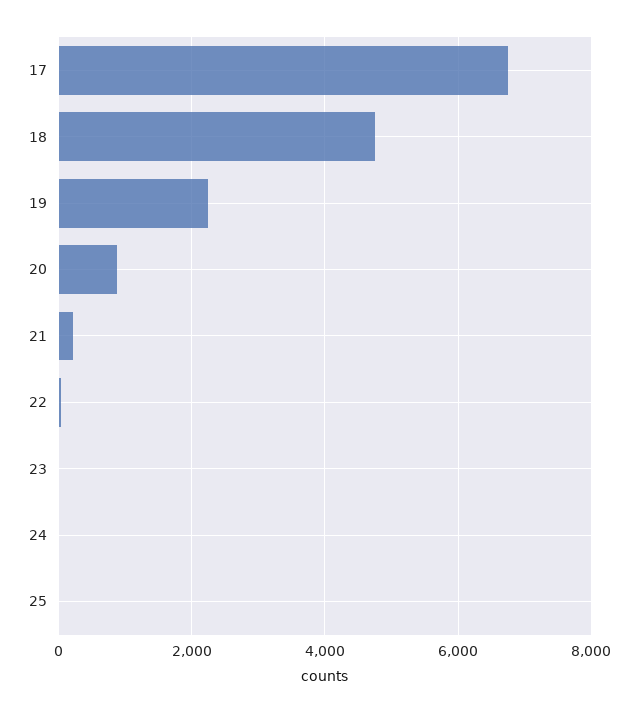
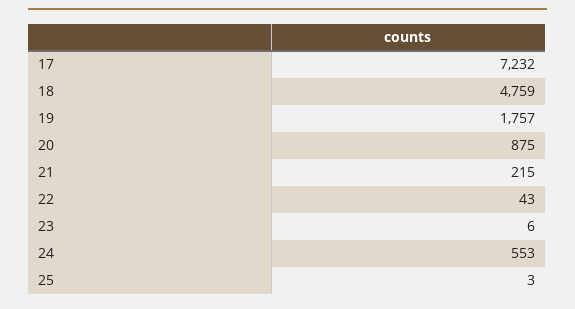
17: 6800 -> 7232
19: 2200 -> 1757
24: 0 -> 553

